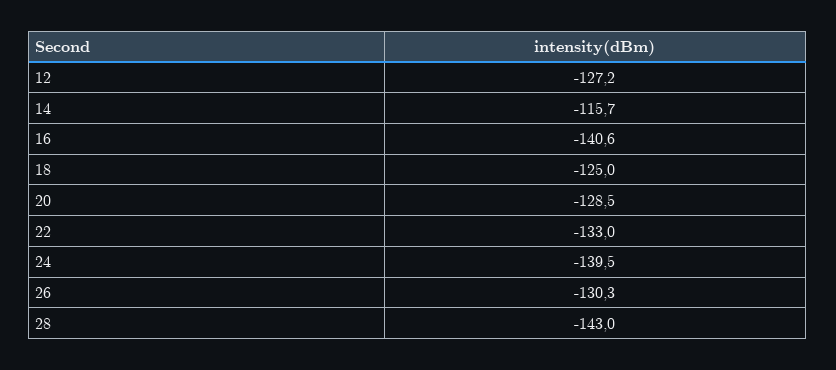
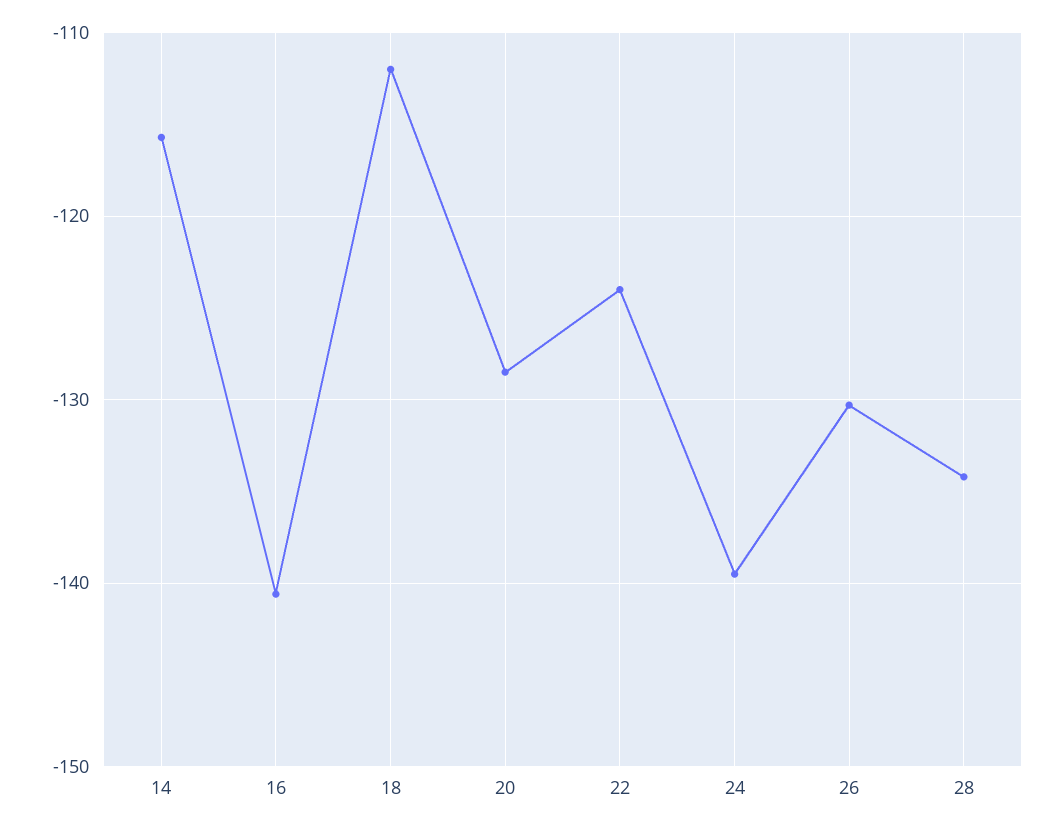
12: -127.2 -> none
18: -125 -> -112
22: -133 -> -124
28: -143 -> -134

